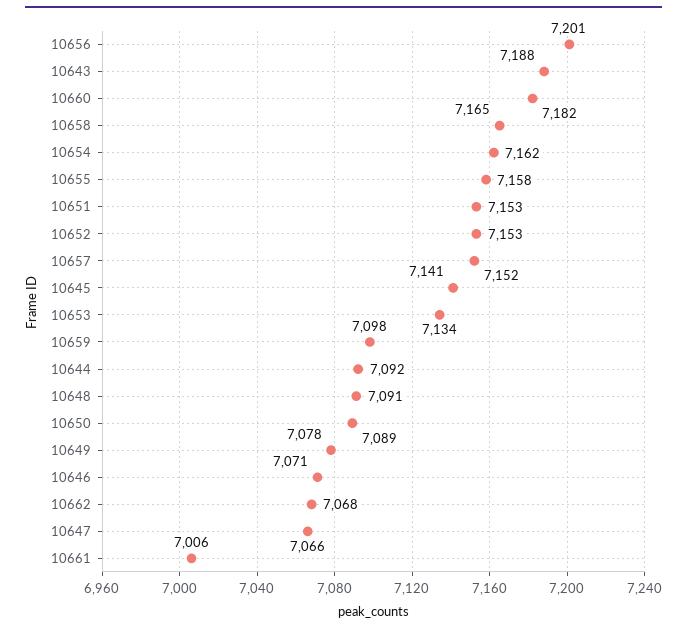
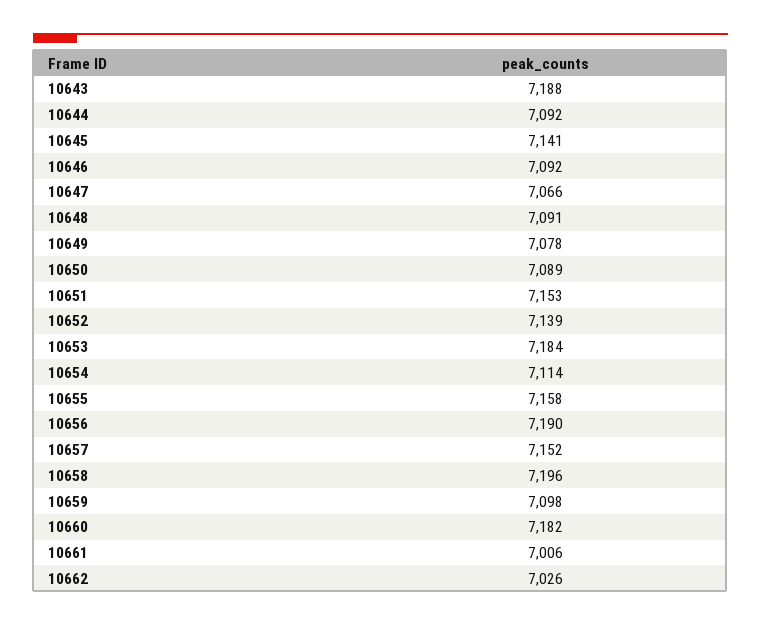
10656: 7201 -> 7190
10658: 7165 -> 7196
10654: 7162 -> 7114
10652: 7153 -> 7139
10653: 7134 -> 7184
10646: 7071 -> 7092
10662: 7068 -> 7026

